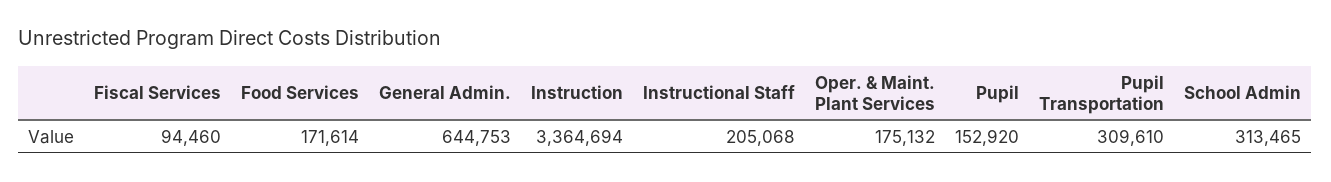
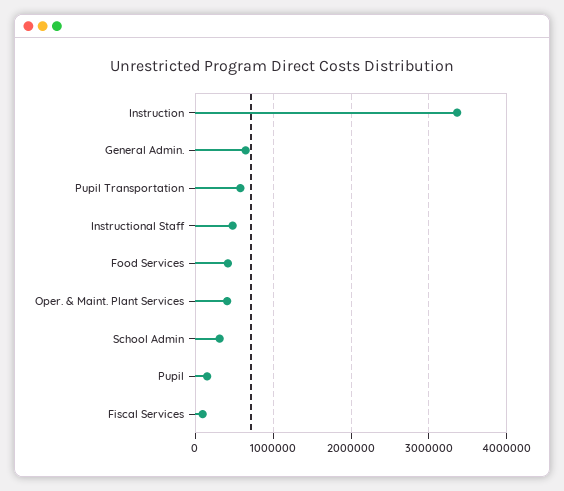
Food Services: 171614 -> 400000
Instructional Staff: 205068 -> 500000
Oper. & Maint. Plant Services: 175132 -> 400000
Pupil Transportation: 309610 -> 600000

